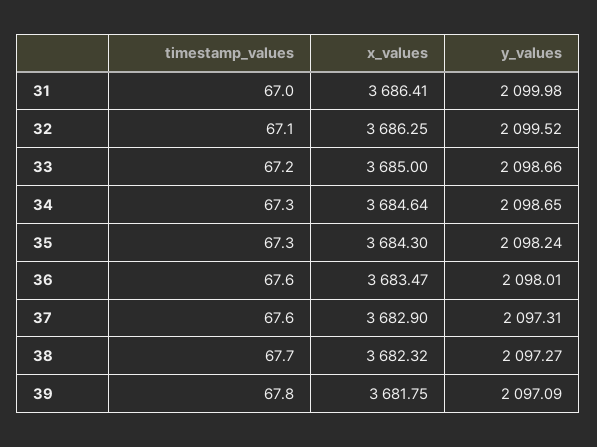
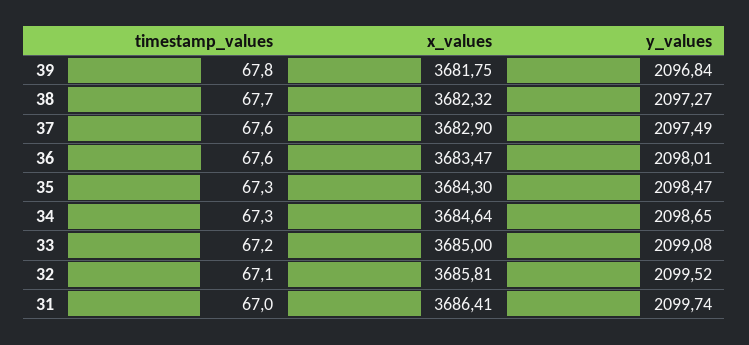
y_values, 31: 2099.98 -> 2099.74
x_values, 32: 3686.25 -> 3685.81
y_values, 33: 2098.66 -> 2099.08
y_values, 35: 2098.24 -> 2098.47
y_values, 37: 2097.31 -> 2097.49
y_values, 39: 2097.09 -> 2096.84

